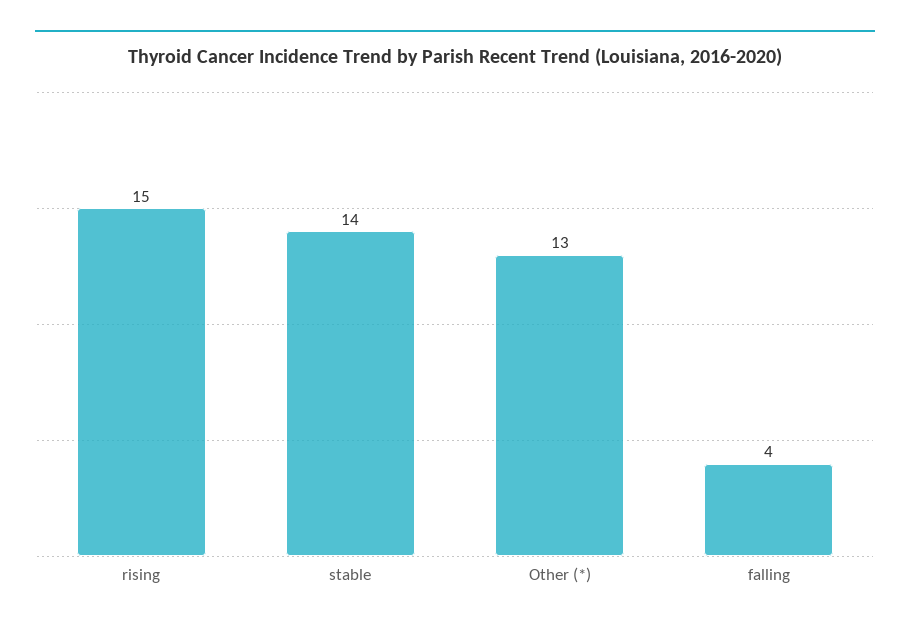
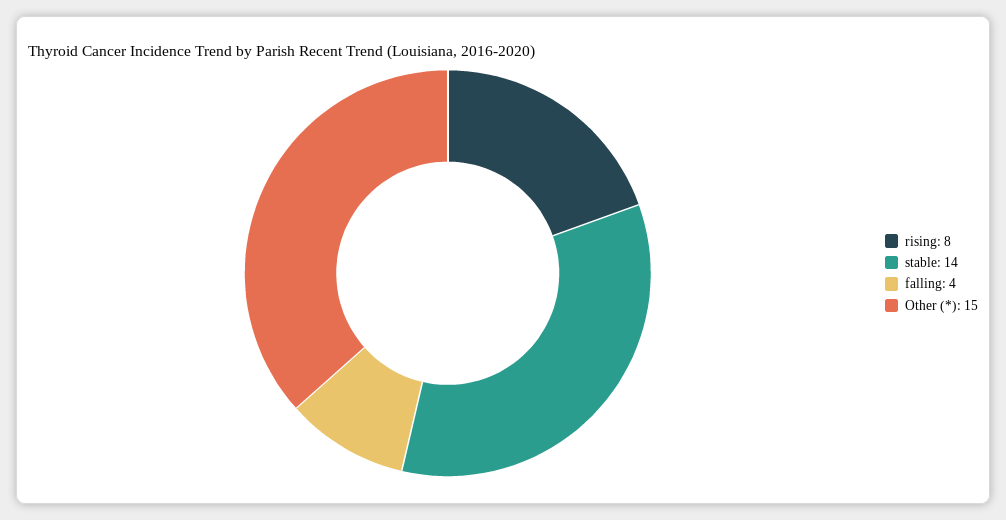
rising: 15 -> 8
Other (*): 13 -> 15

